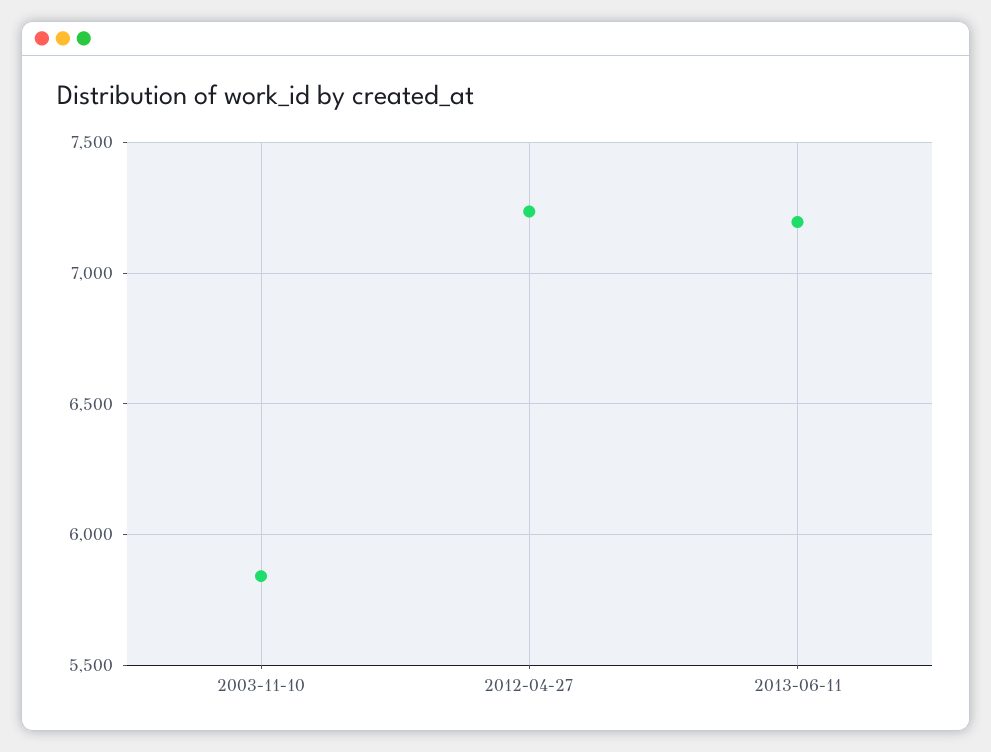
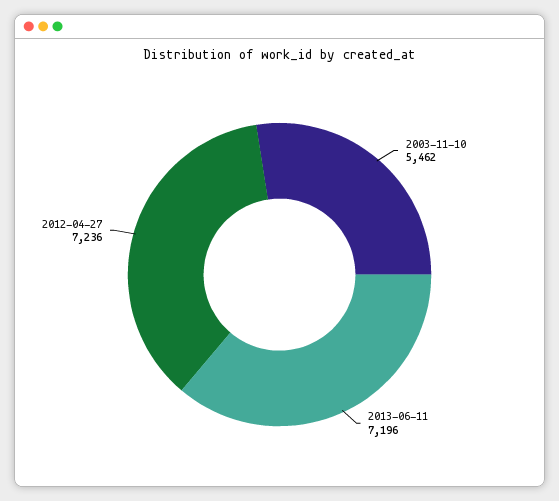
2003-11-10: 5850 -> 5462

